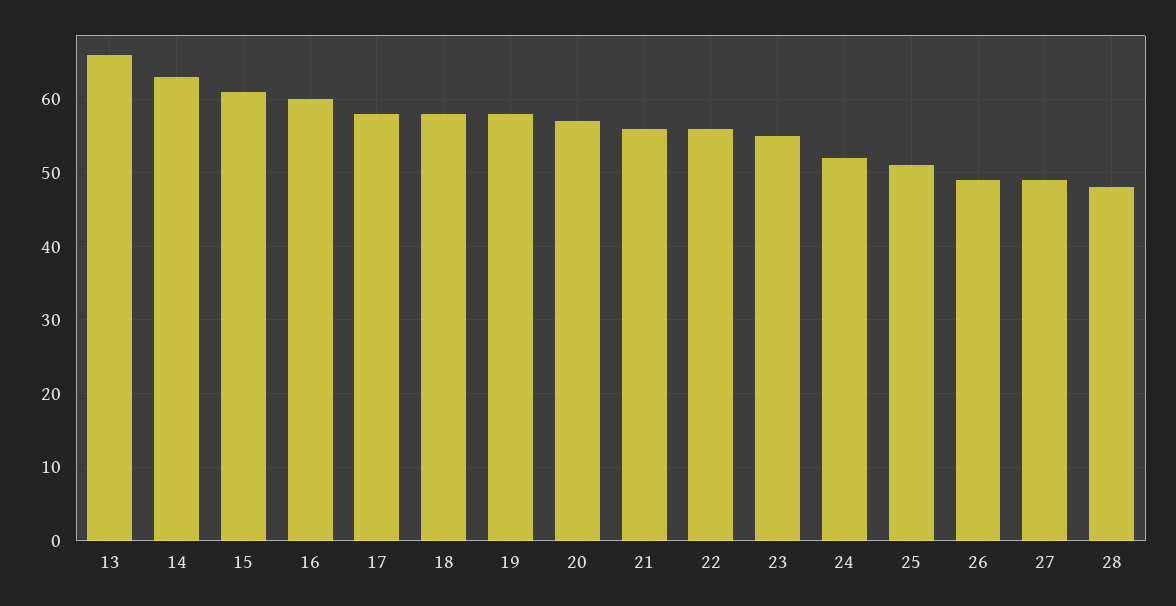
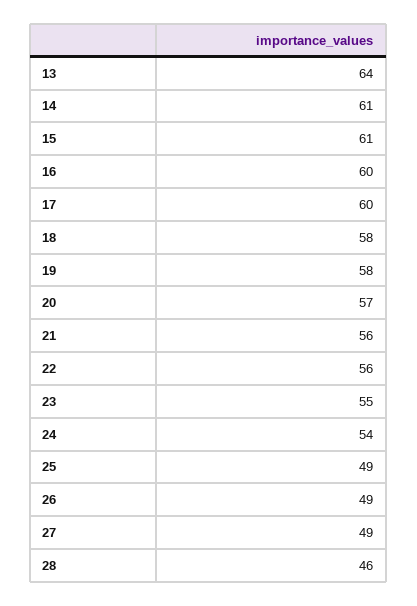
13: 66 -> 64
14: 63 -> 61
17: 58 -> 60
24: 52 -> 54
25: 51 -> 49
28: 48 -> 46

